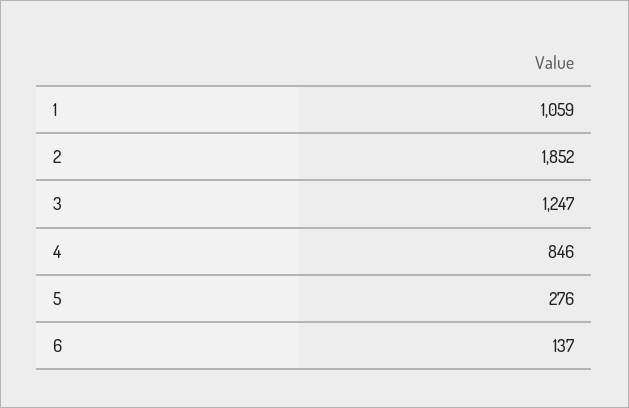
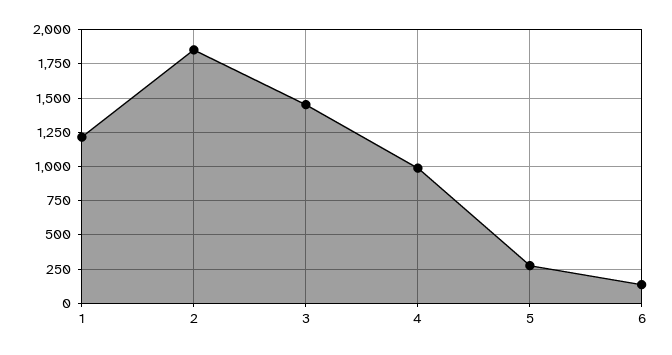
1: 1059 -> 1200
3: 1247 -> 1450
4: 846 -> 1000

